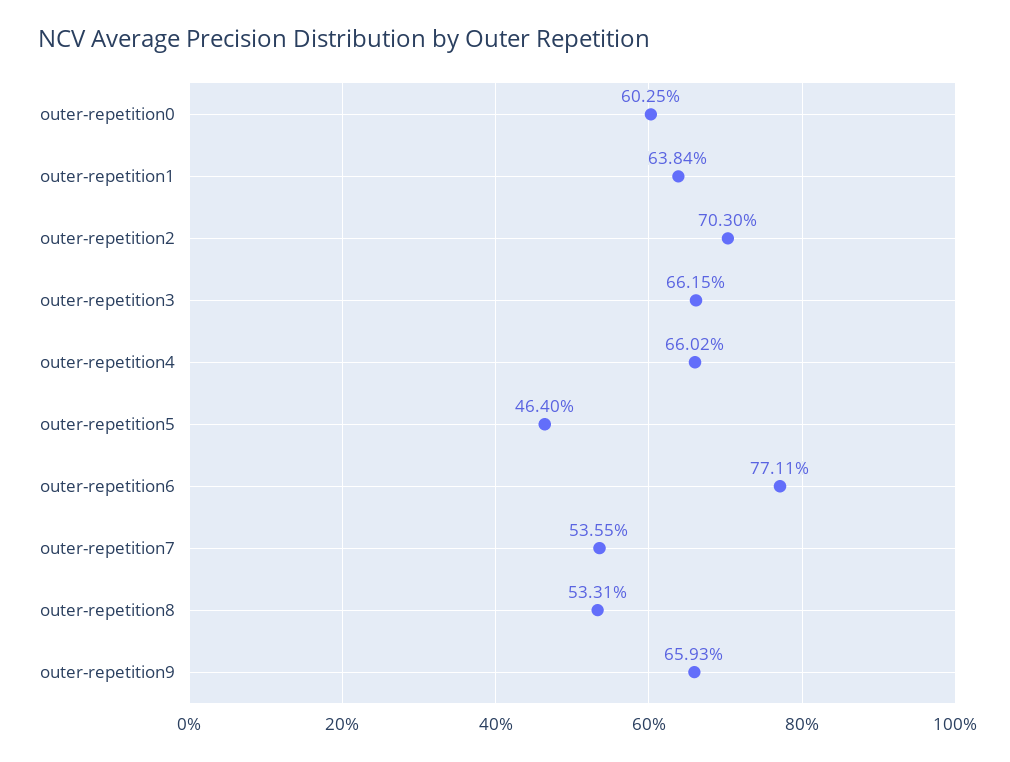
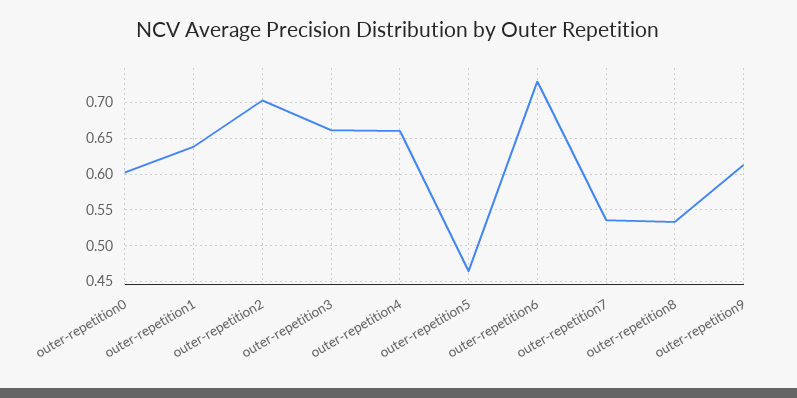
outer-repetition6: 0.7711 -> 0.73
outer-repetition9: 0.6593 -> 0.61

